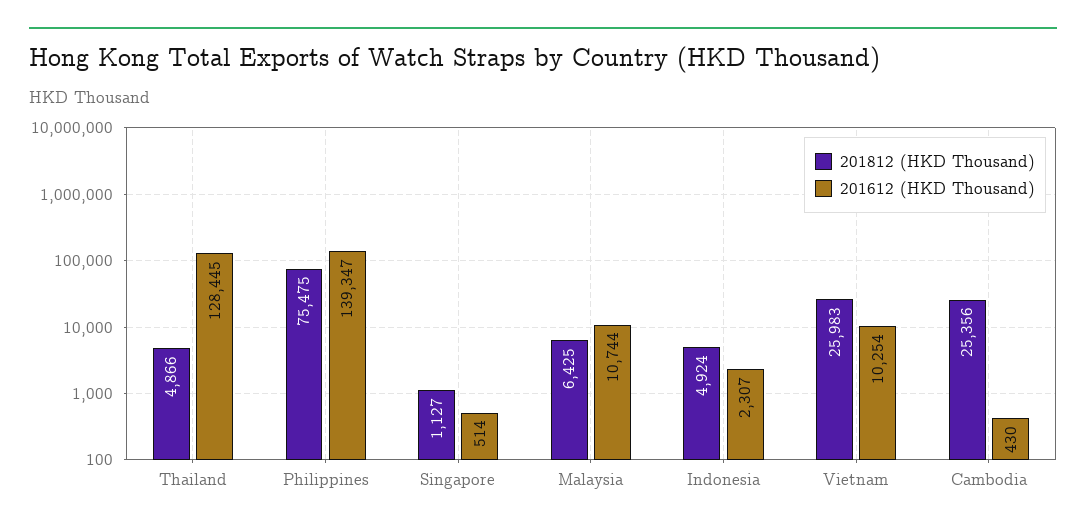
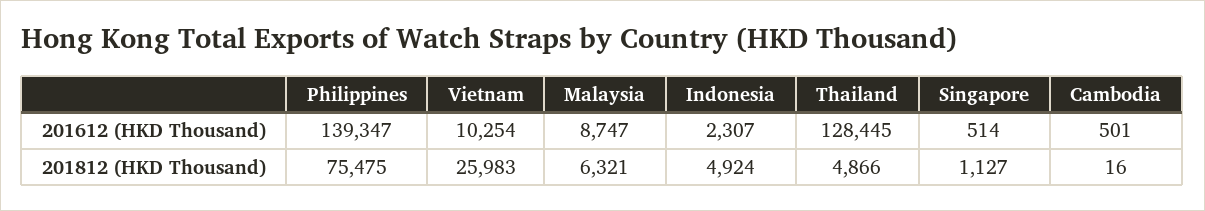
201812 (HKD Thousand), Malaysia: 6425 -> 6321
201612 (HKD Thousand), Malaysia: 10744 -> 8747
201812 (HKD Thousand), Cambodia: 25356 -> 16
201612 (HKD Thousand), Cambodia: 430 -> 501

